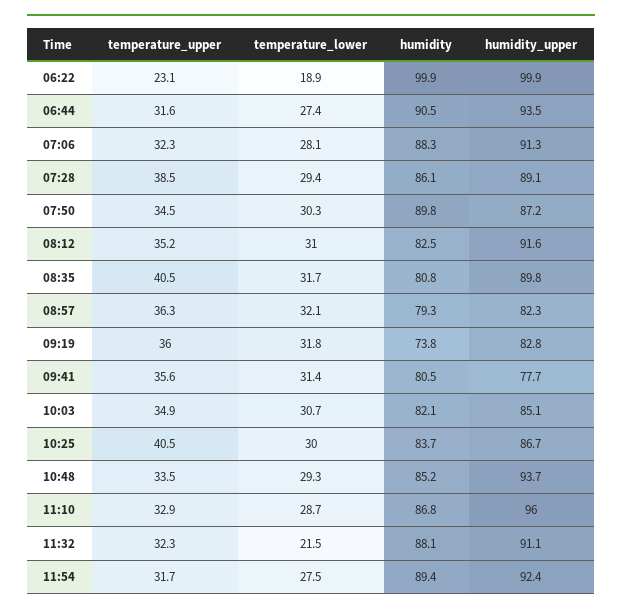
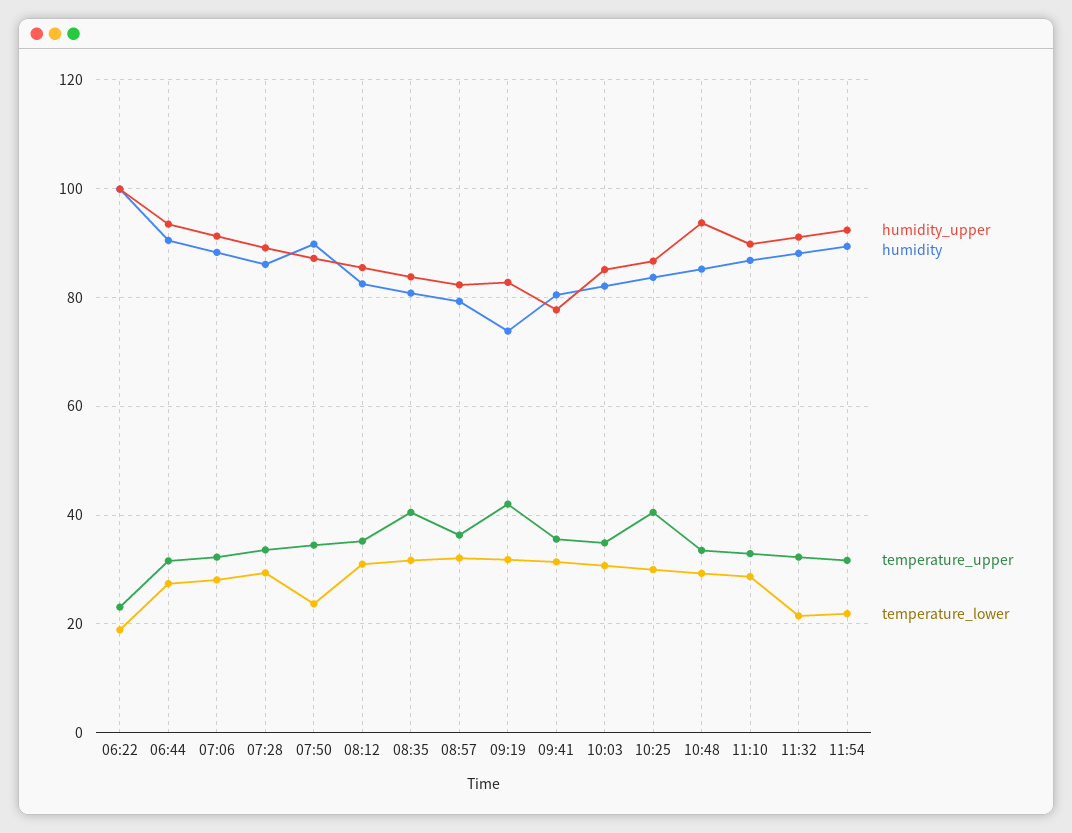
temperature_upper, 07:28: 38.5 -> 34
temperature_lower, 07:50: 30.3 -> 24
humidity_upper, 08:12: 91.6 -> 86
humidity_upper, 08:35: 89.8 -> 84
temperature_upper, 09:19: 36 -> 42
humidity_upper, 11:10: 96 -> 90
temperature_lower, 11:54: 27.5 -> 22

